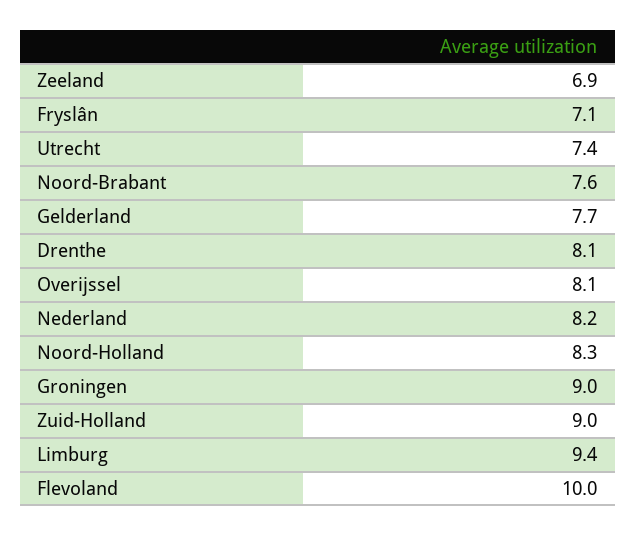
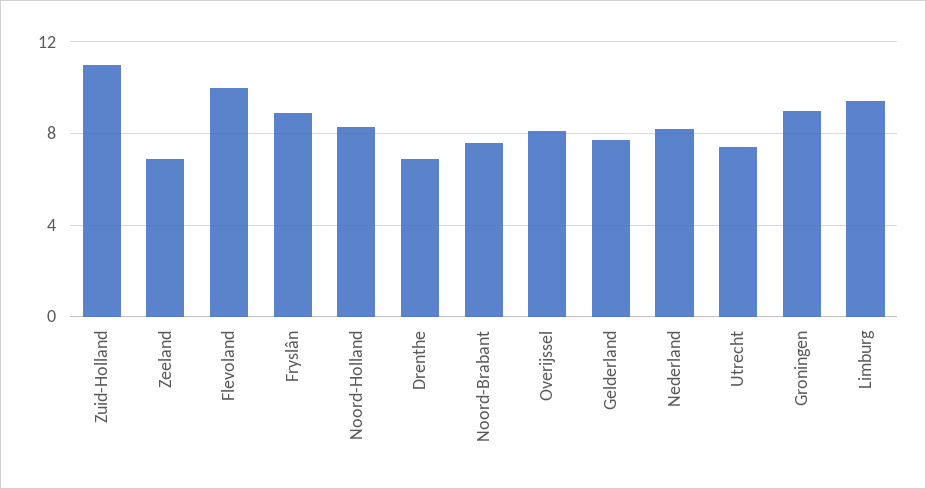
Fryslân: 7.1 -> 9
Drenthe: 8.1 -> 7
Zuid-Holland: 9 -> 11

